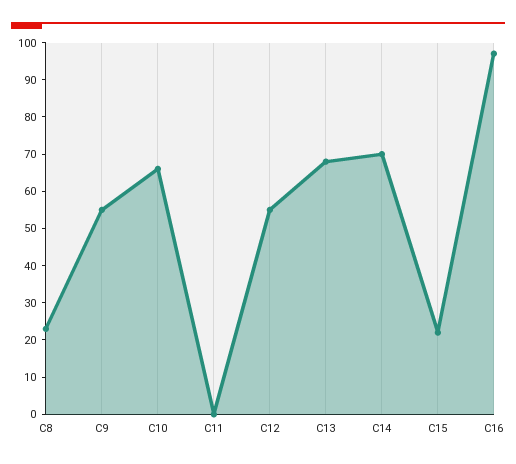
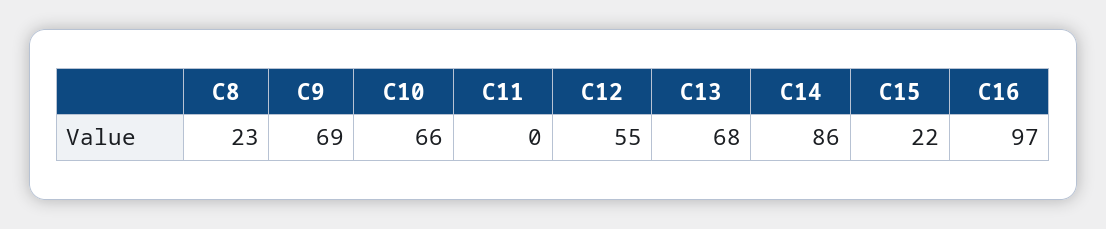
C9: 55 -> 69
C14: 70 -> 86

